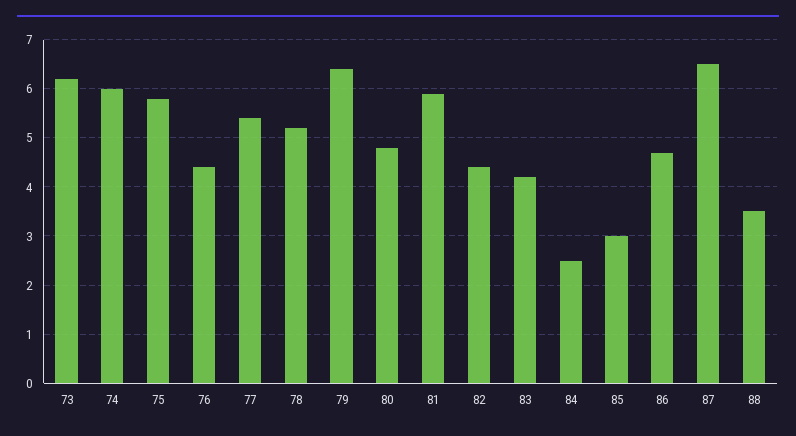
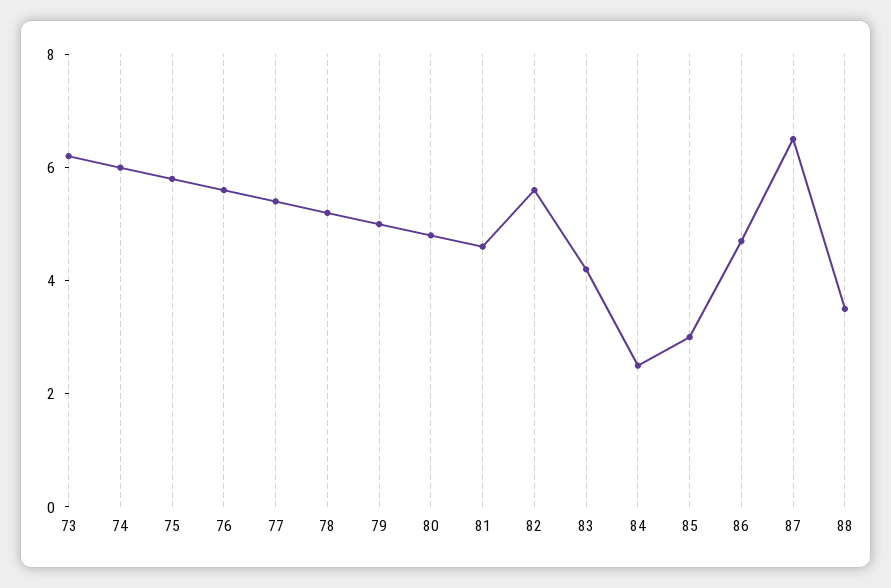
76: 4.5 -> 5.5
79: 6.5 -> 5
81: 6 -> 4.5
82: 4.5 -> 5.5

